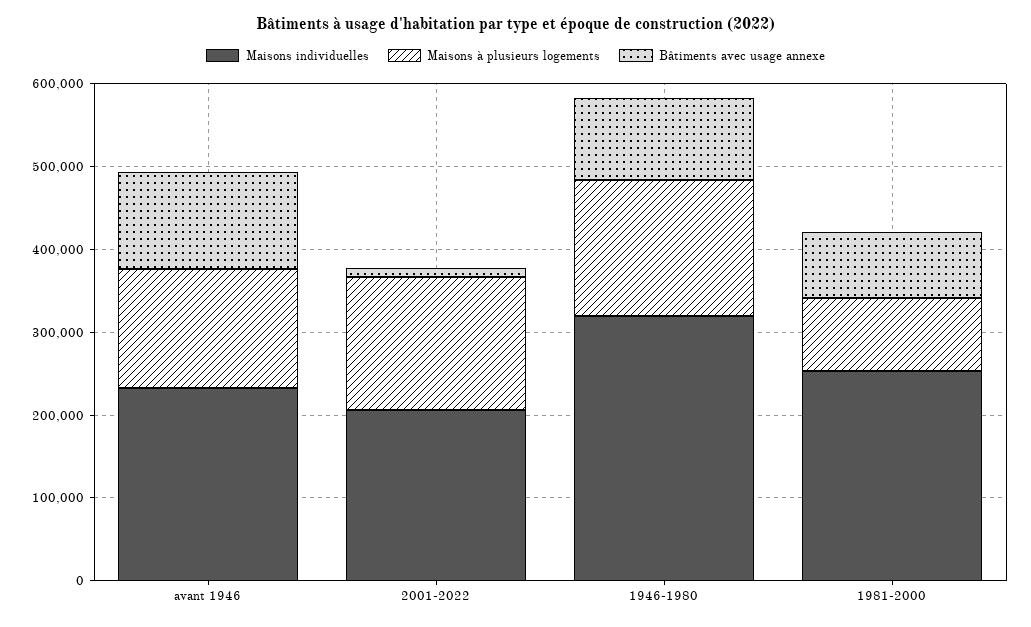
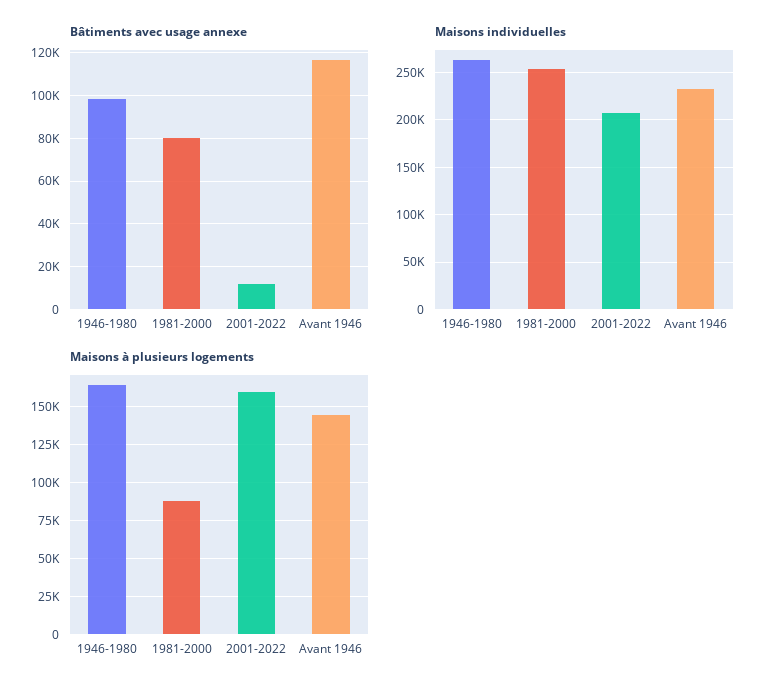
Maisons individuelles, 1946-1980: 320000 -> 260000

